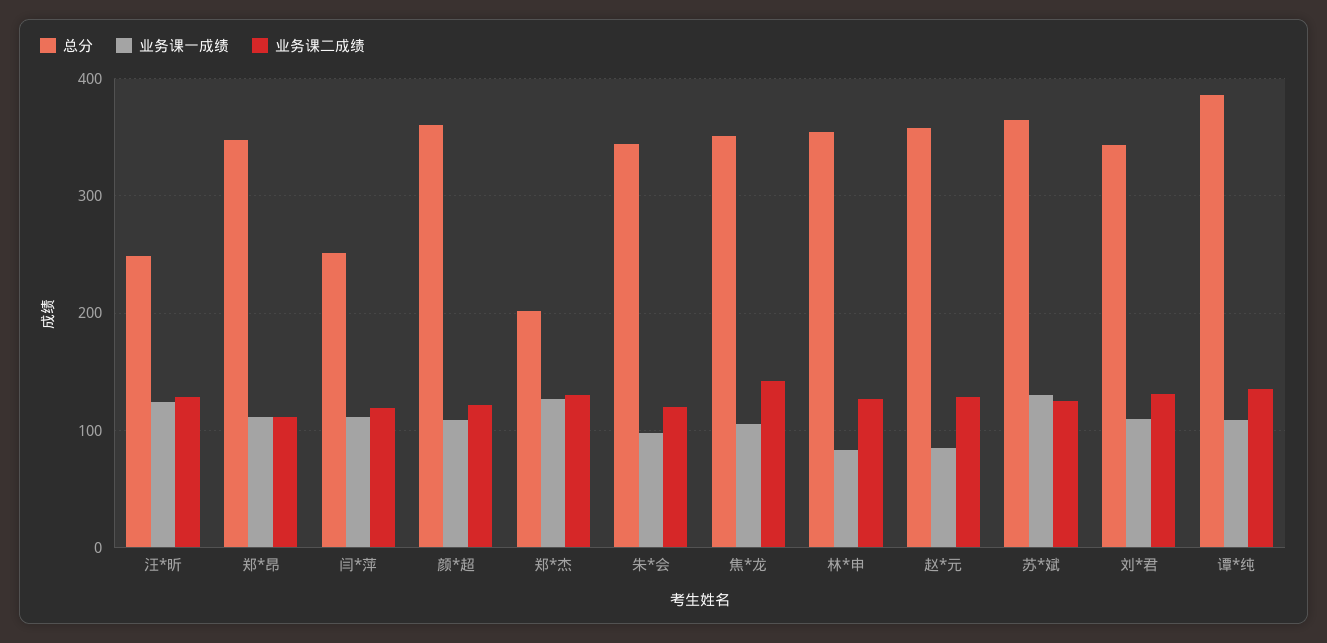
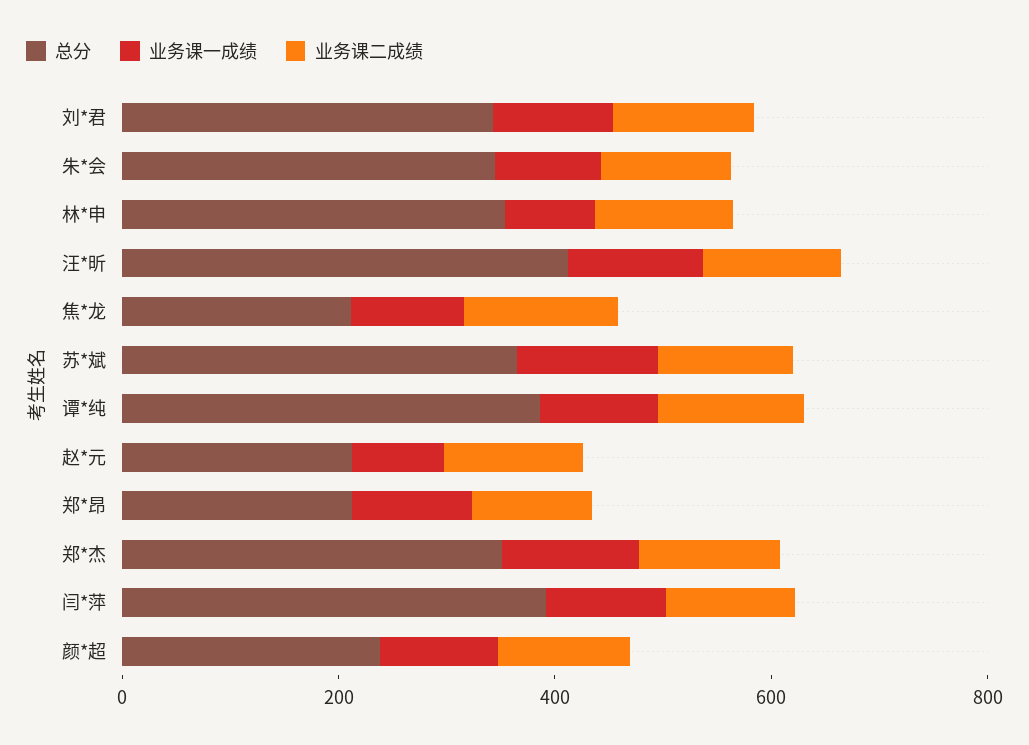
总分, 汪*昕: 250 -> 400
总分, 郑*昂: 350 -> 200
总分, 闫*萍: 250 -> 400
总分, 颜*超: 360 -> 250
总分, 郑*杰: 200 -> 350
总分, 焦*龙: 350 -> 200
总分, 赵*元: 360 -> 200

